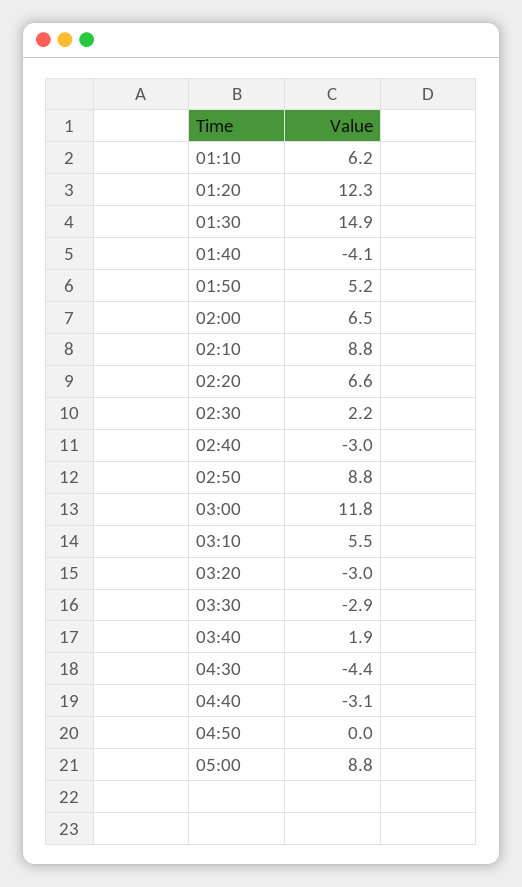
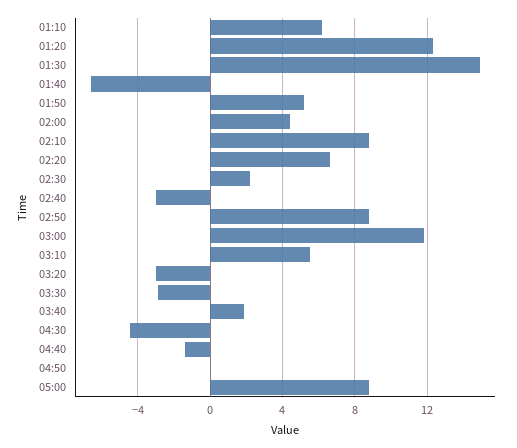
01:40: -4.1 -> -6.5
02:00: 6.5 -> 4.5
04:40: -3.1 -> -1.5

